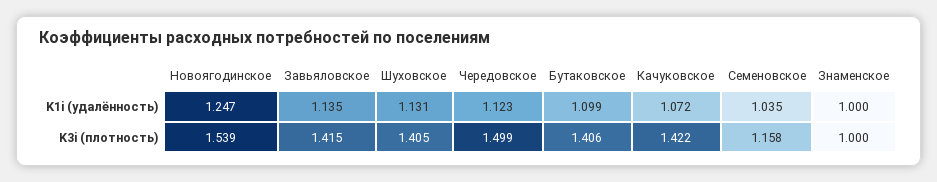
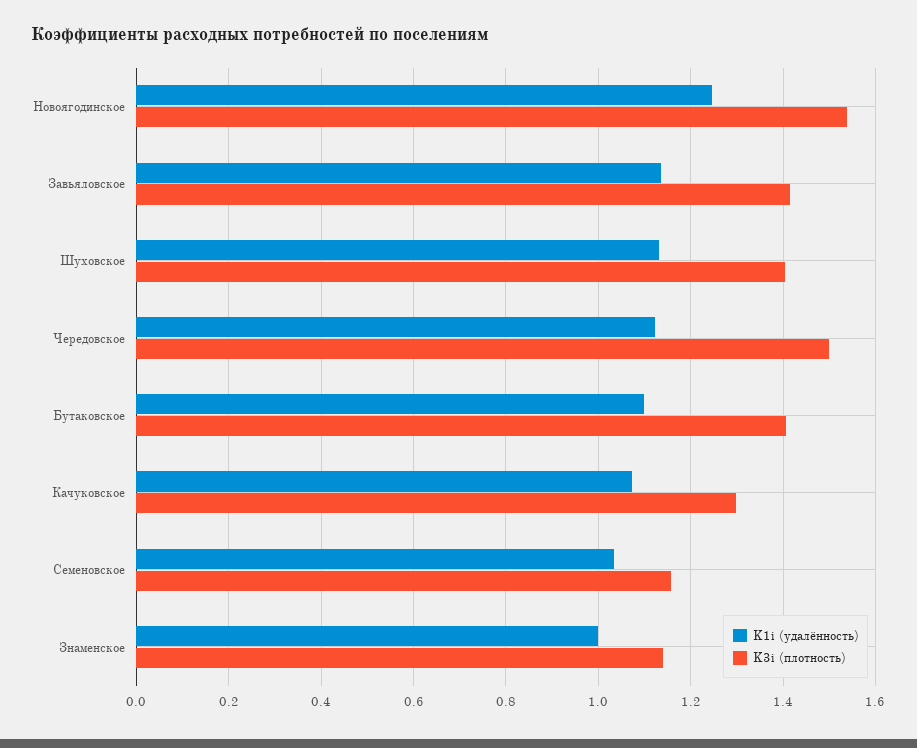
K3i (плотность), Качуковское: 1.422 -> 1.3
K3i (плотность), Знаменское: 1 -> 1.14

